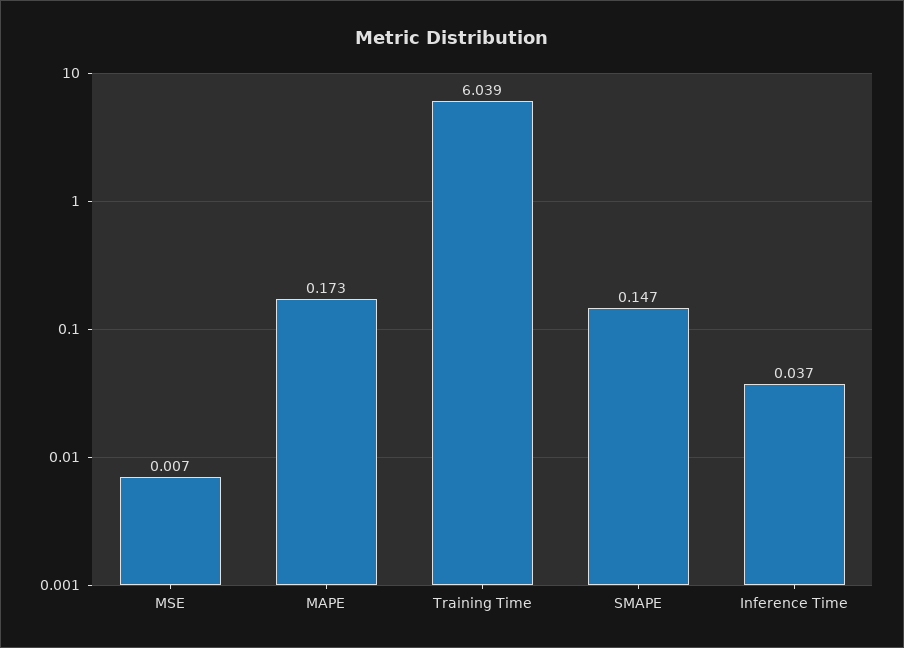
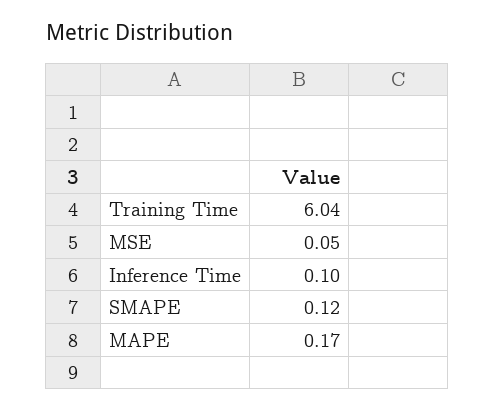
MSE: 0.007 -> 0.05
SMAPE: 0.147 -> 0.12
Inference Time: 0.037 -> 0.1

